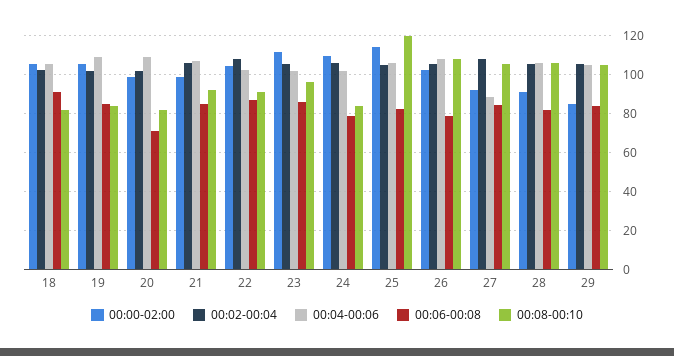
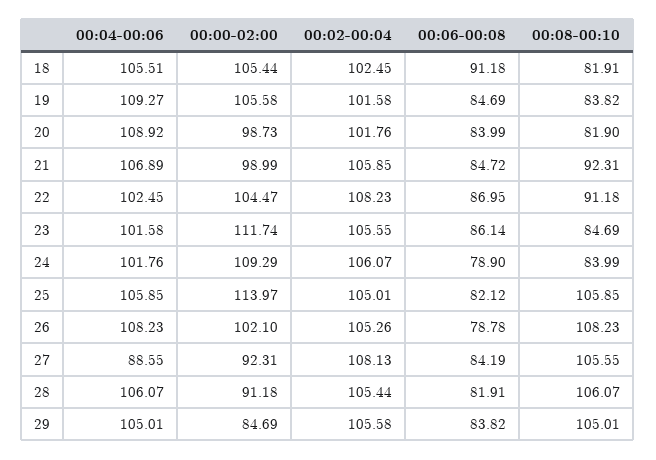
00:06-00:08, 20: 70 -> 83.99
00:08-00:10, 23: 95 -> 84.69
00:08-00:10, 25: 120 -> 105.85

